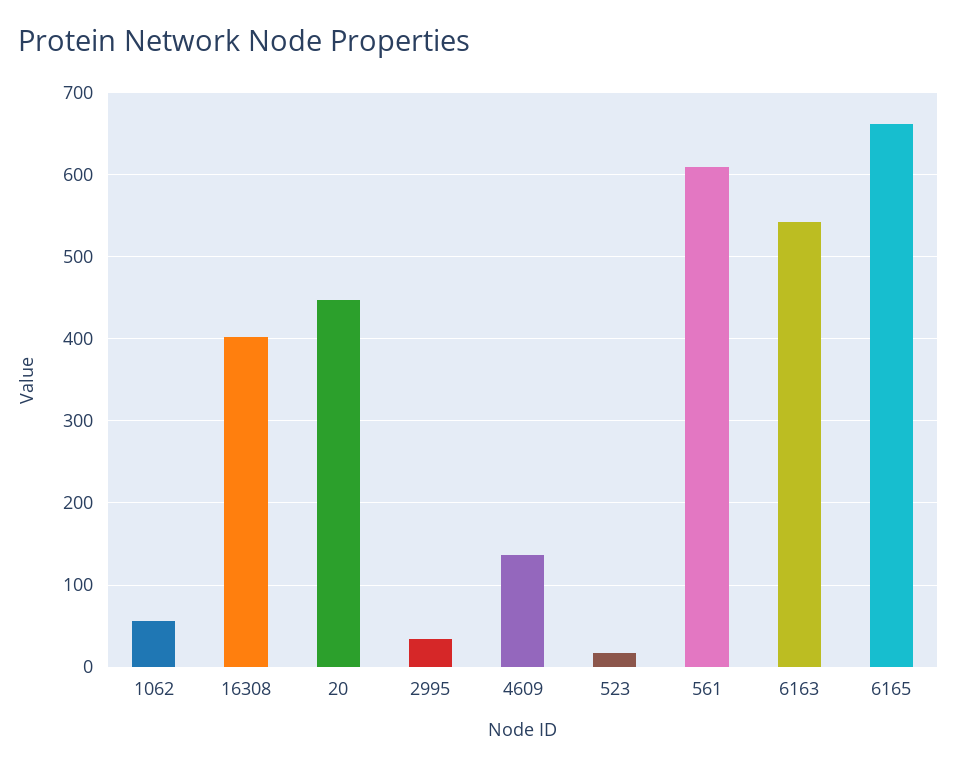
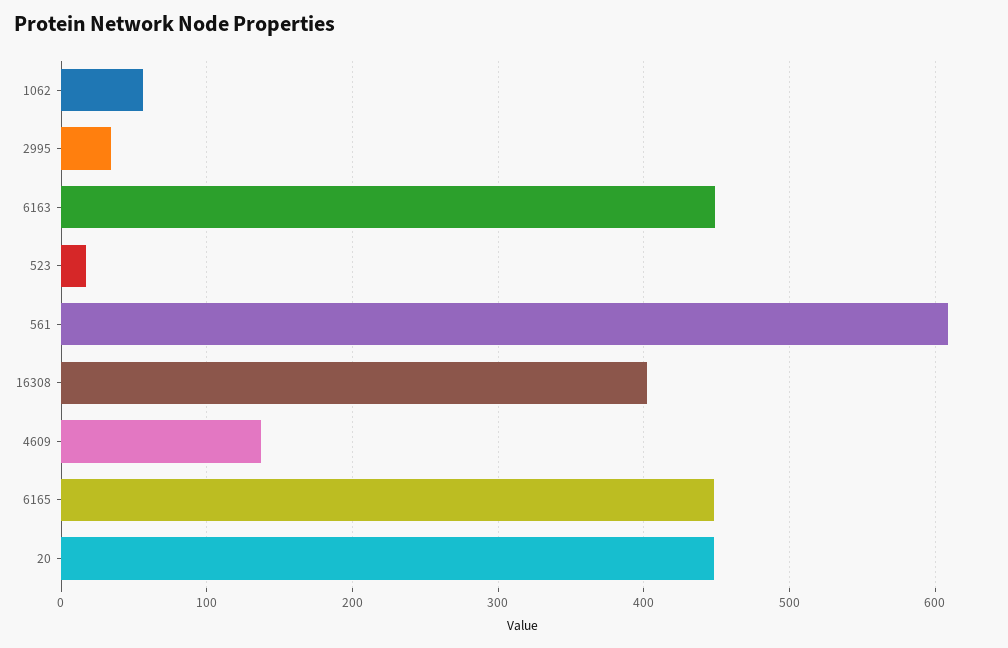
6163: 540 -> 450
6165: 660 -> 450

